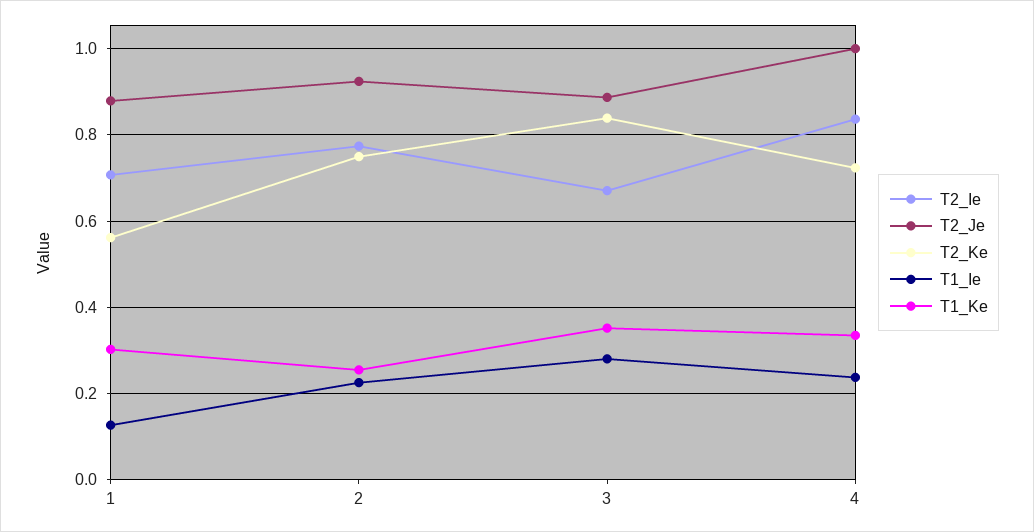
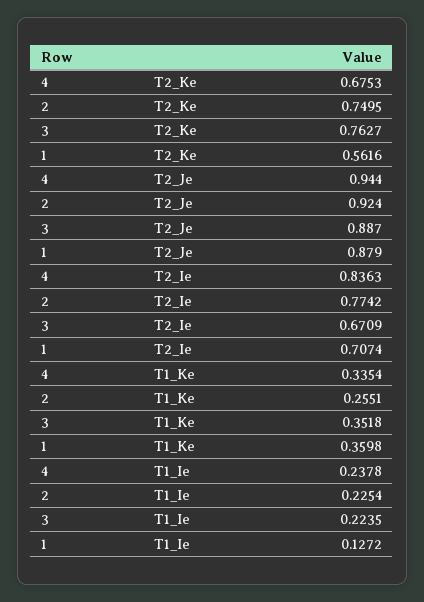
T1_Ke, 1: 0.3 -> 0.3598
T2_Ke, 3: 0.84 -> 0.7627
T1_Ie, 3: 0.28 -> 0.2235
T2_Je, 4: 1 -> 0.944
T2_Ke, 4: 0.72 -> 0.6753

